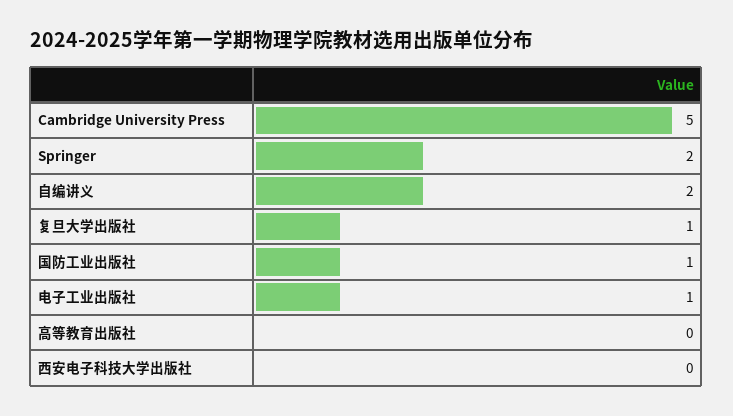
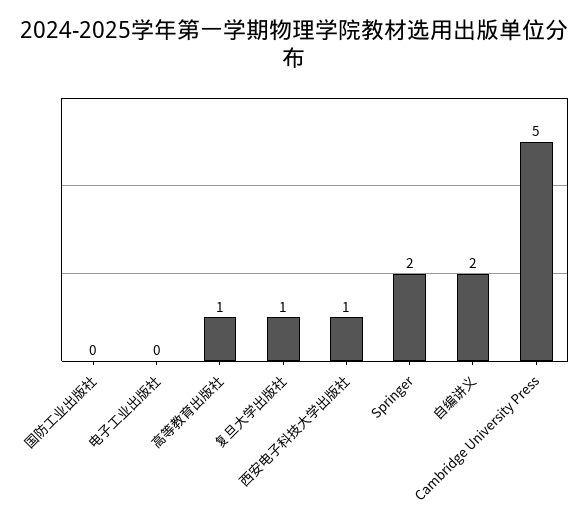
国防工业出版社: 1 -> 0
电子工业出版社: 1 -> 0
高等教育出版社: 0 -> 1
西安电子科技大学出版社: 0 -> 1

